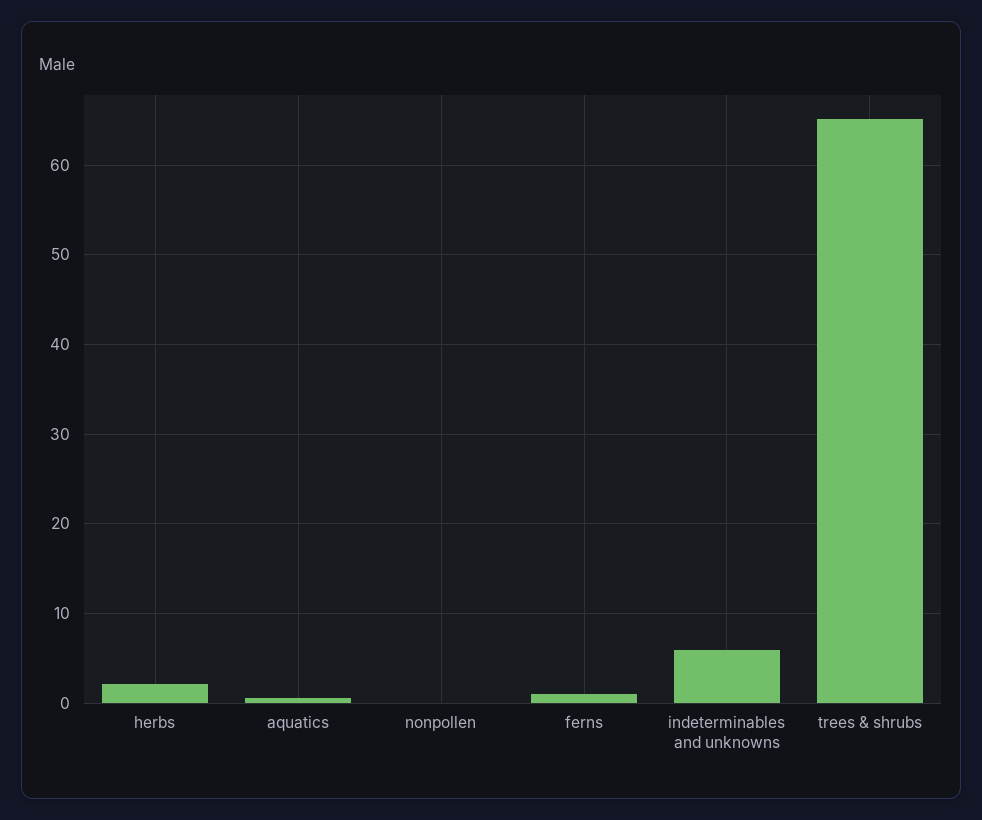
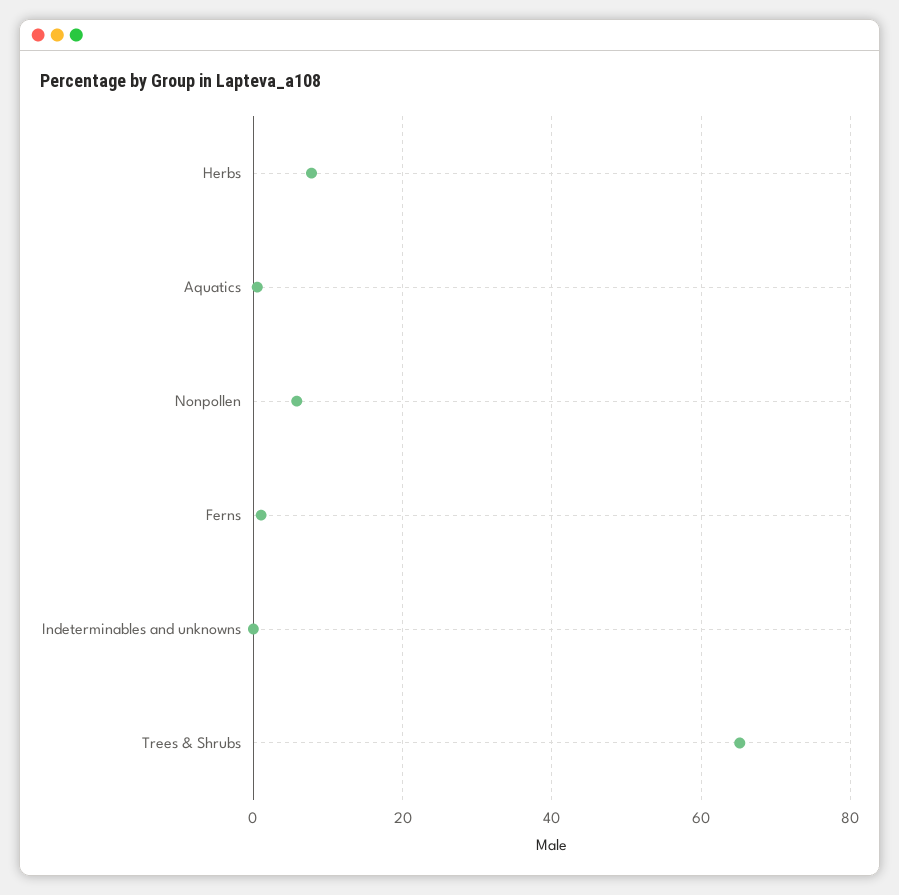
herbs: 2 -> 8
nonpollen: 0 -> 6
indeterminables and unknowns: 6 -> 0

